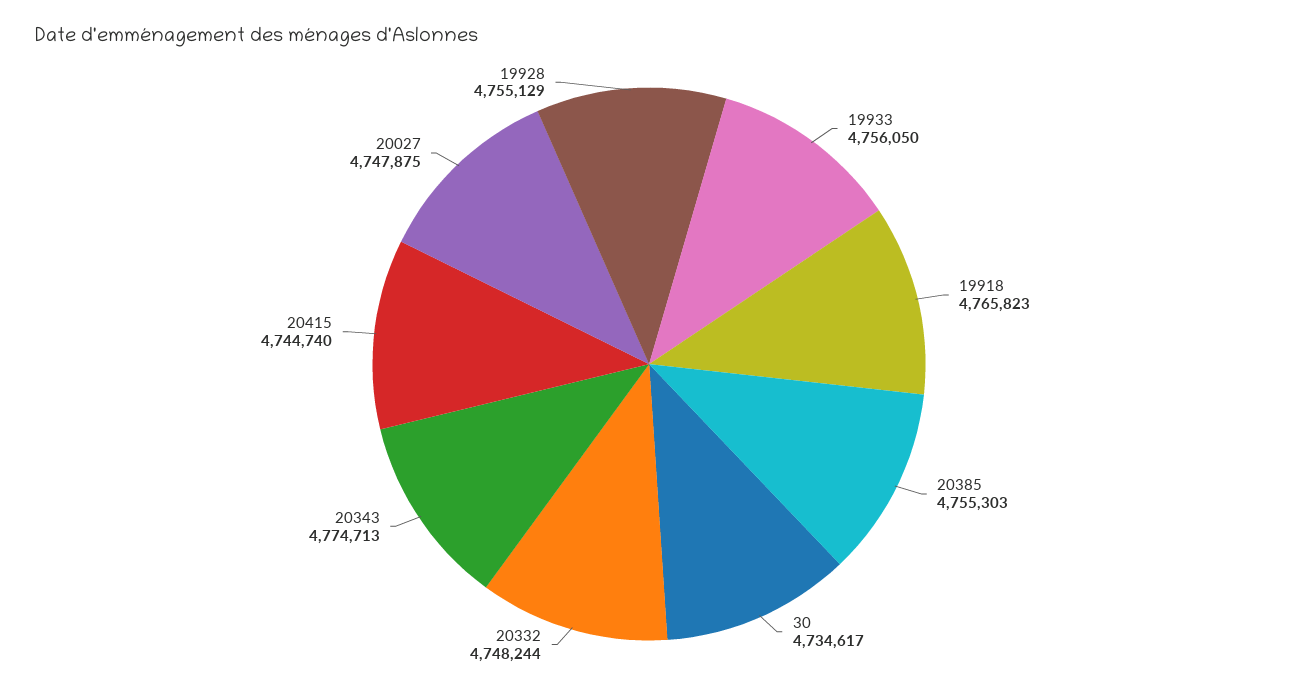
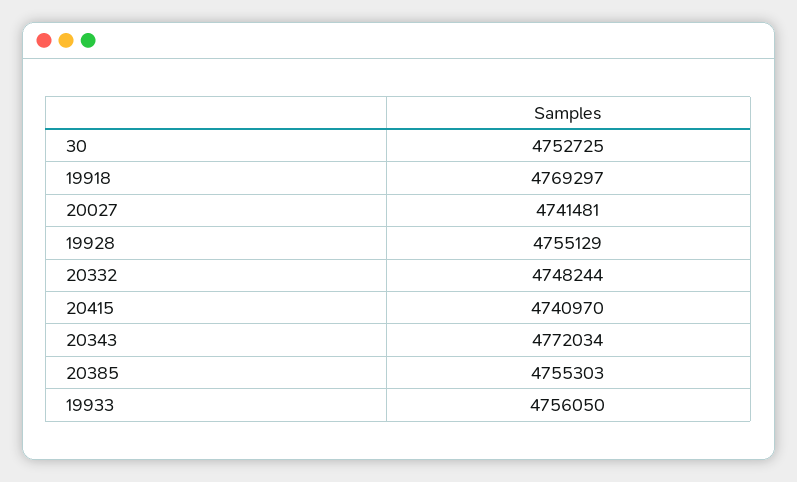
19918: 4765823 -> 4769297
30: 4734617 -> 4752725
20343: 4774713 -> 4772034
20415: 4744740 -> 4740970
20027: 4747875 -> 4741481

